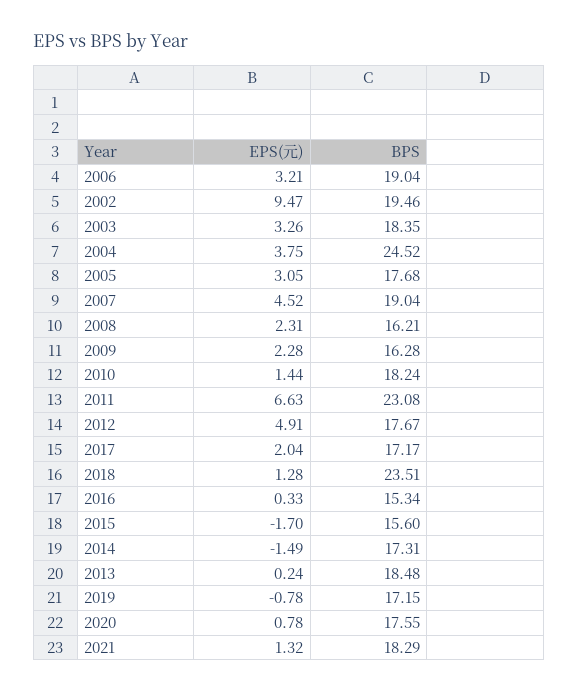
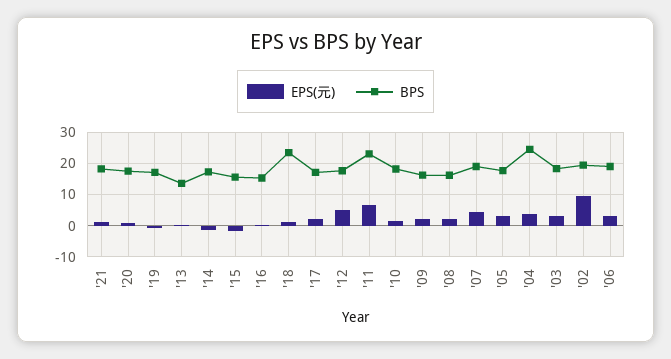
BPS, 2013: 18.48 -> 14

